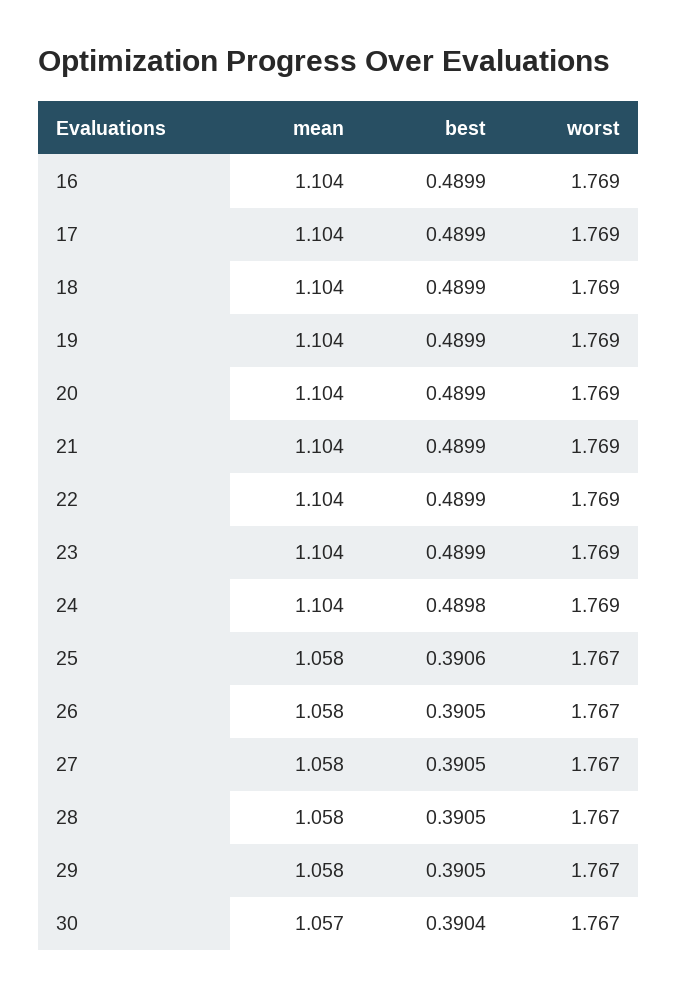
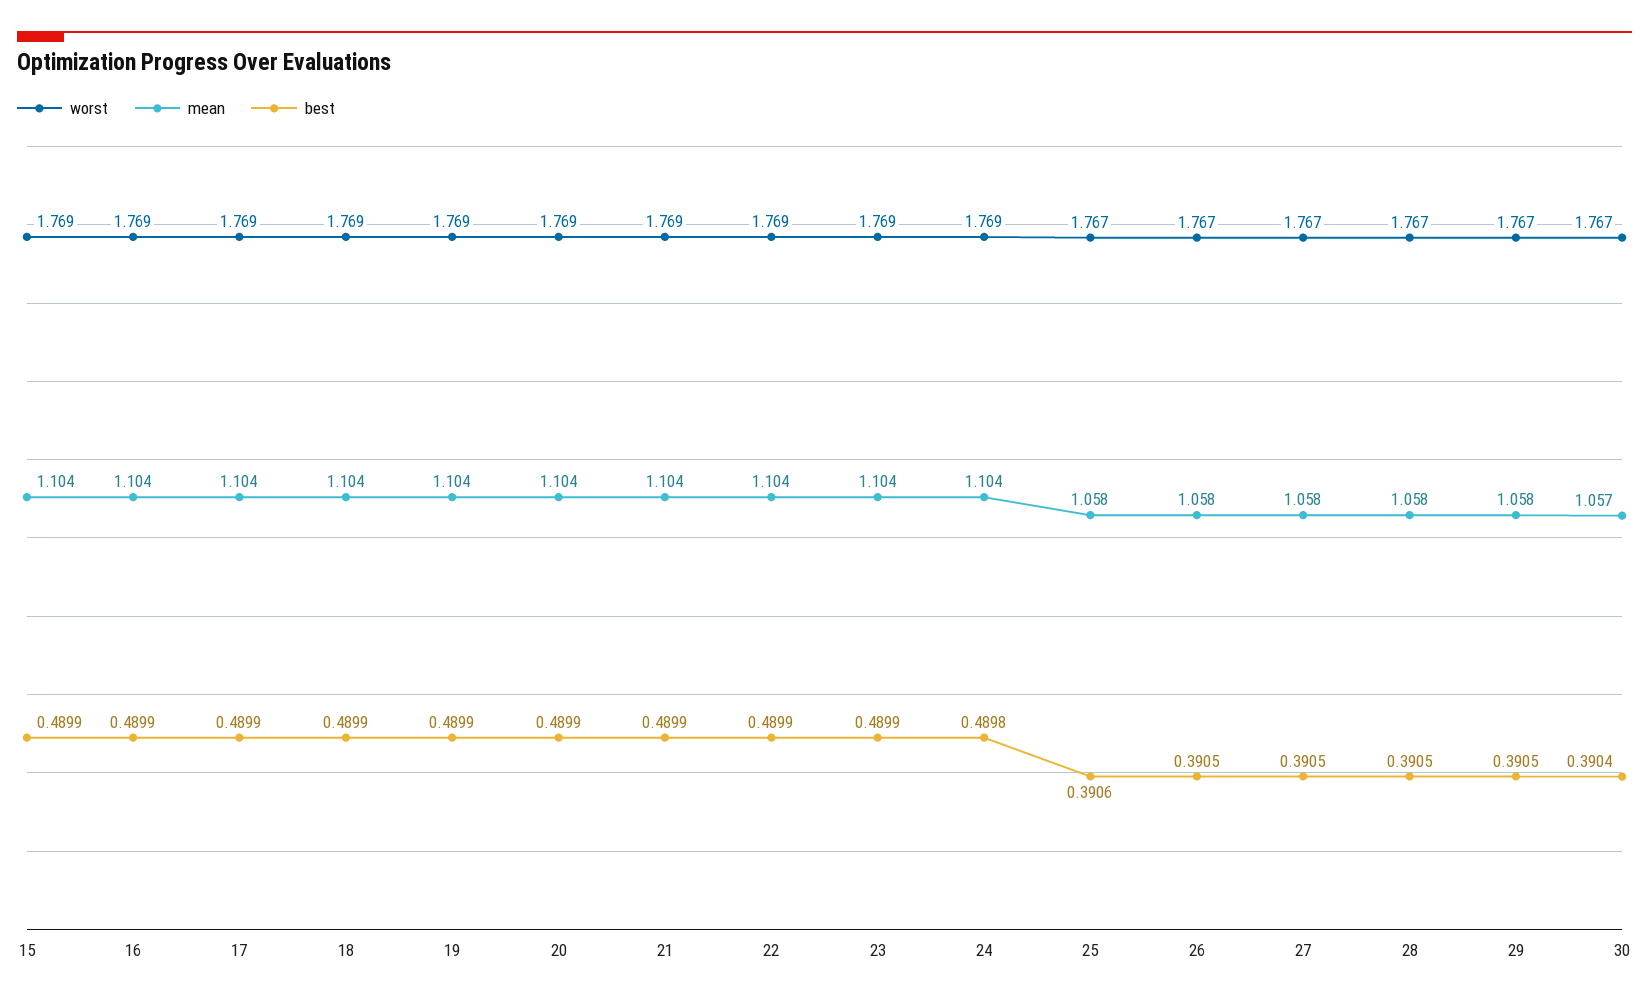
worst, 15: none -> 1.769
mean, 15: none -> 1.104
best, 15: none -> 0.4899

